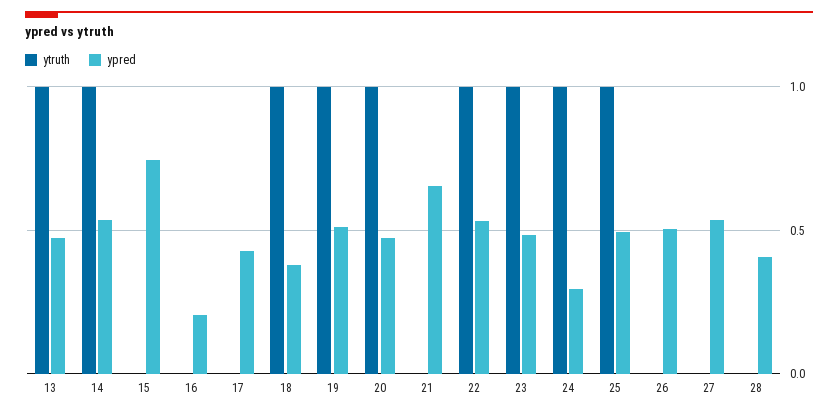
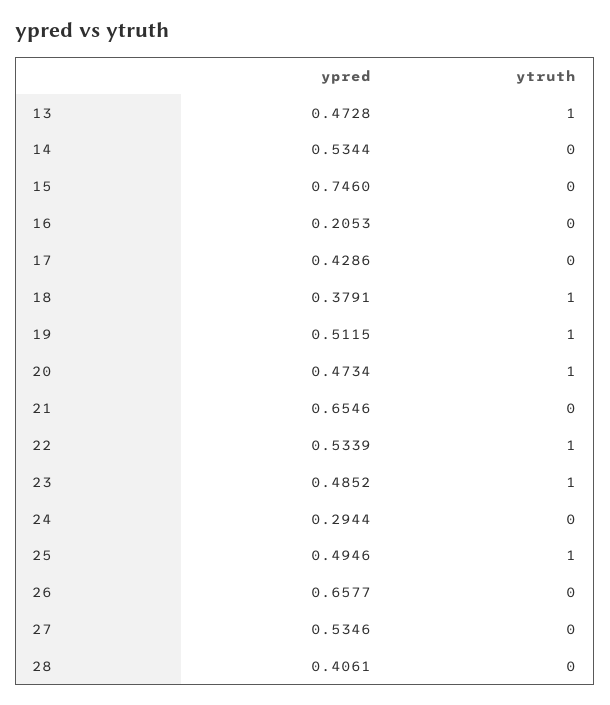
ytruth, 14: 1 -> 0
ytruth, 24: 1 -> 0
ypred, 26: 0.5 -> 0.6577

